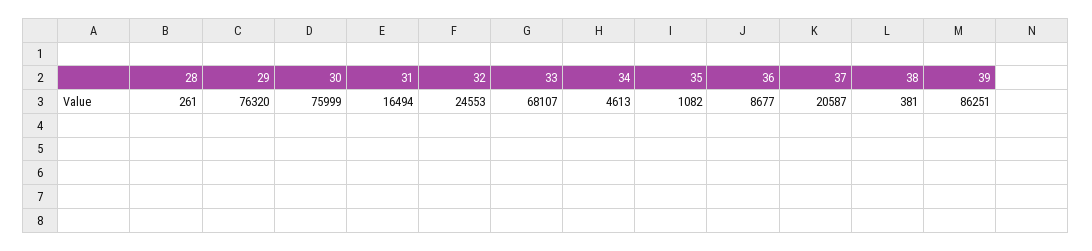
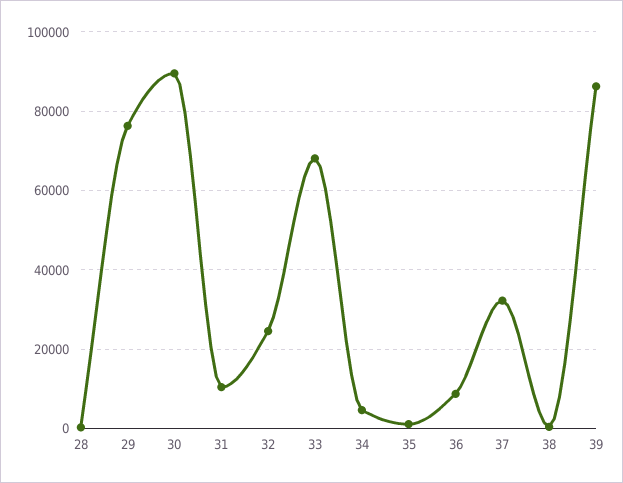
30: 75999 -> 90000
31: 16494 -> 10000
37: 20587 -> 32000

